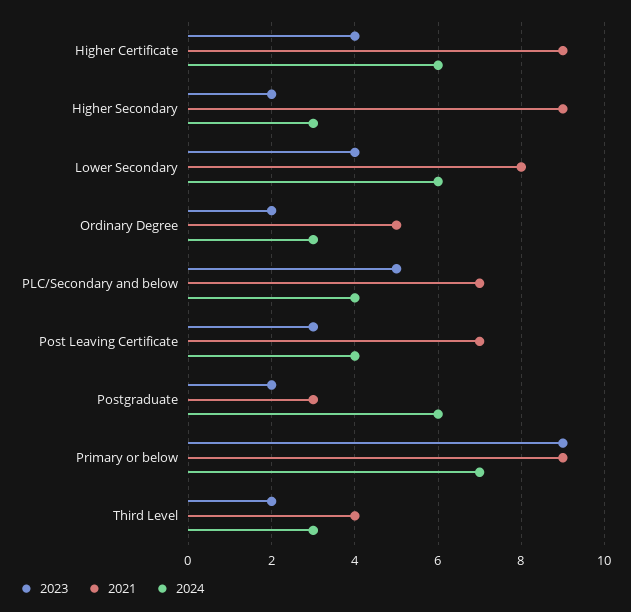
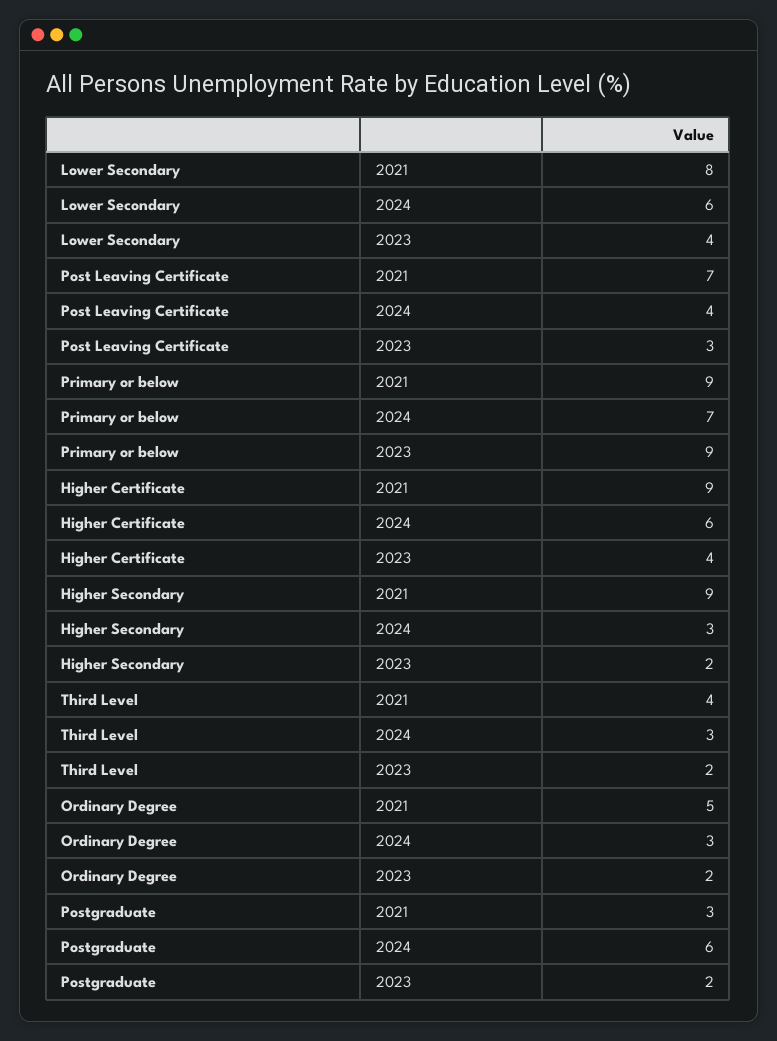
2023, PLC/Secondary and below: 5 -> none
2021, PLC/Secondary and below: 7 -> none
2024, PLC/Secondary and below: 4 -> none

